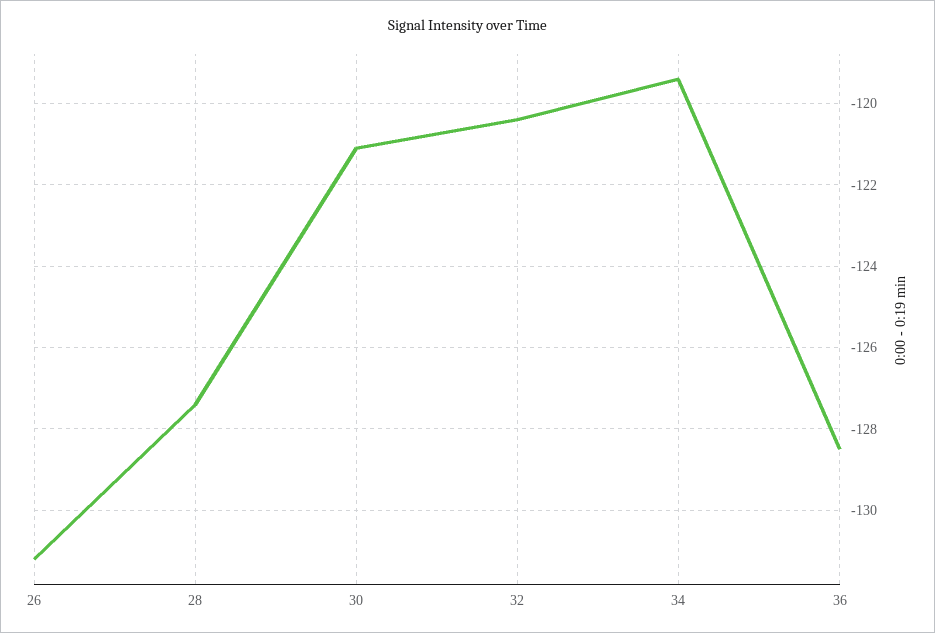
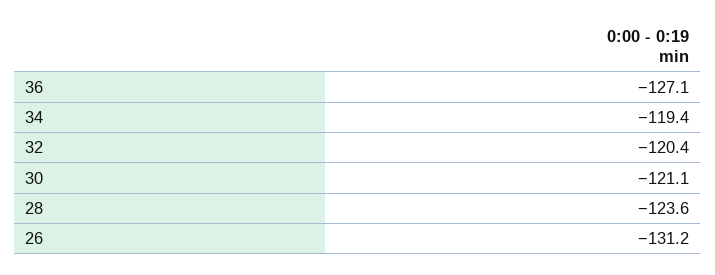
28: -127.5 -> -123.6
36: -128.5 -> -127.1

